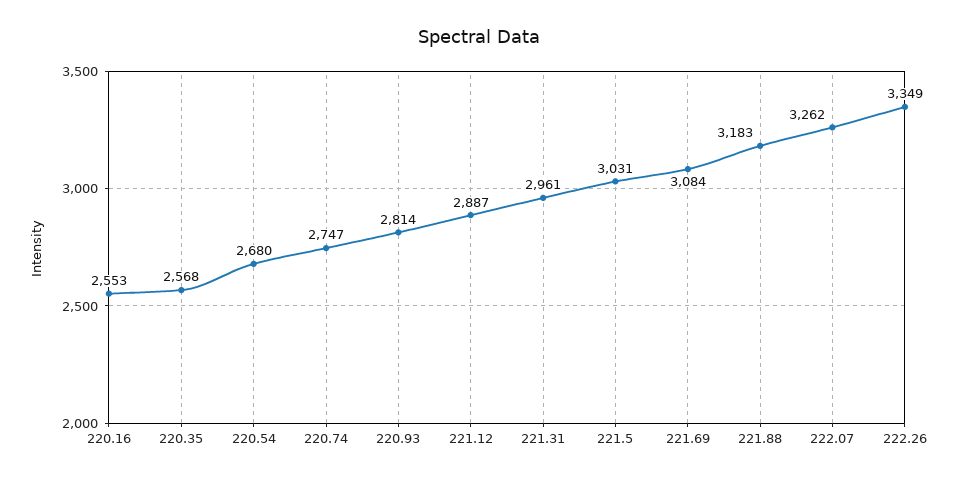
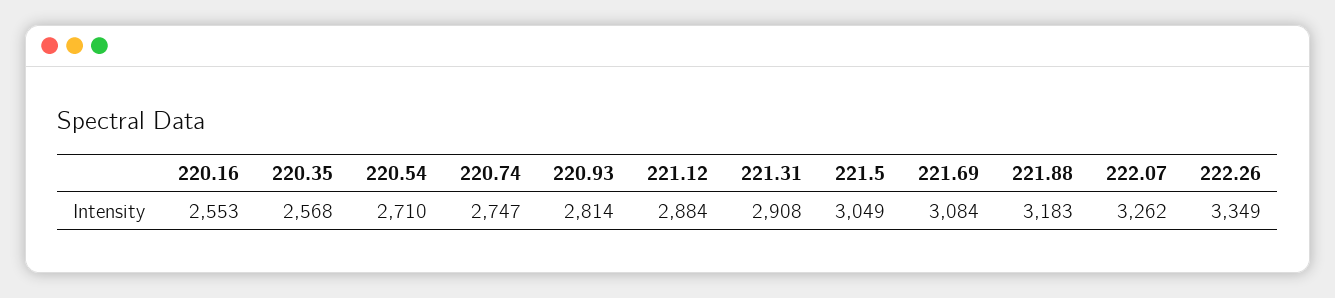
220.54: 2680 -> 2710
221.12: 2887 -> 2884
221.31: 2961 -> 2908
221.5: 3031 -> 3049

